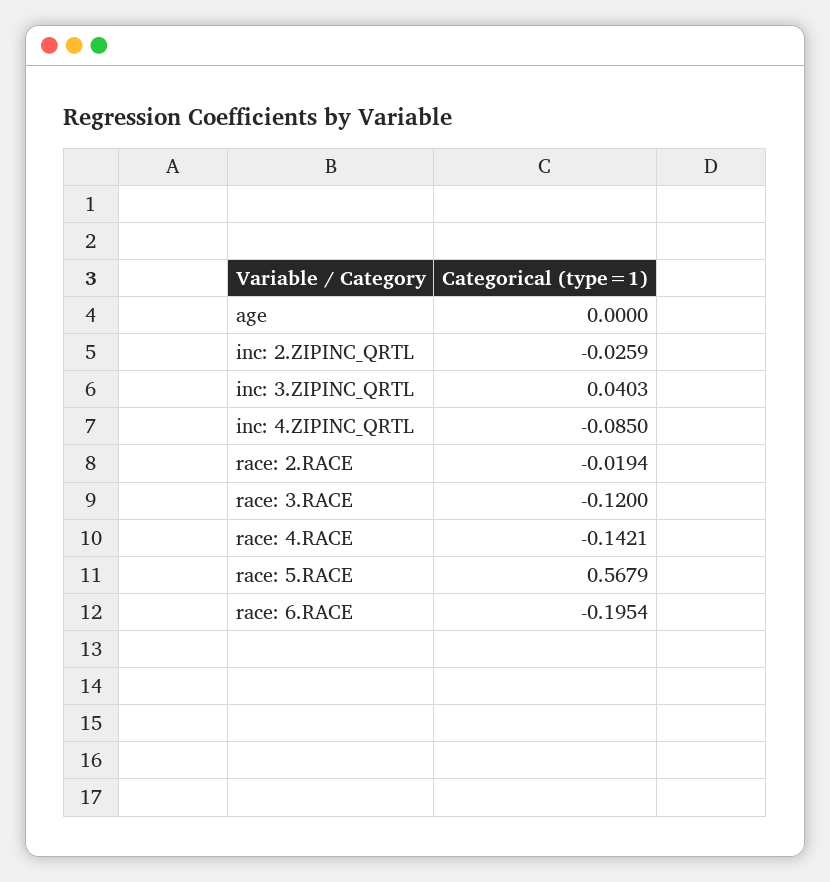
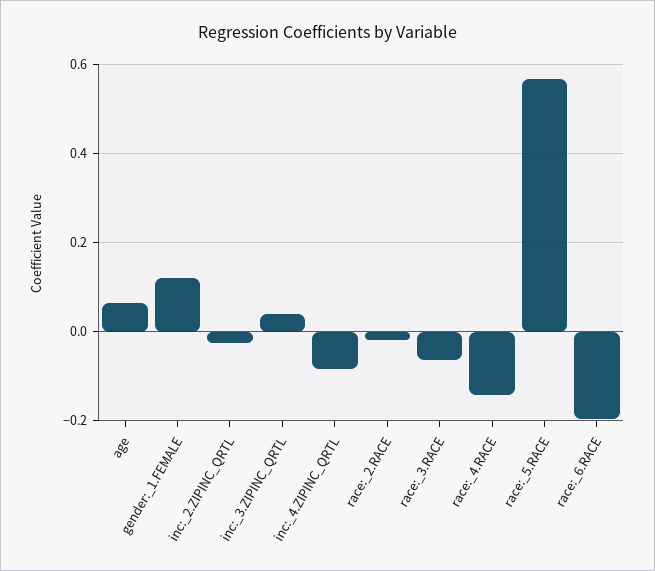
age: 0 -> 0.06
race: 3.RACE: -0.12 -> -0.06
gender:_1.FEMALE: none -> 0.12

